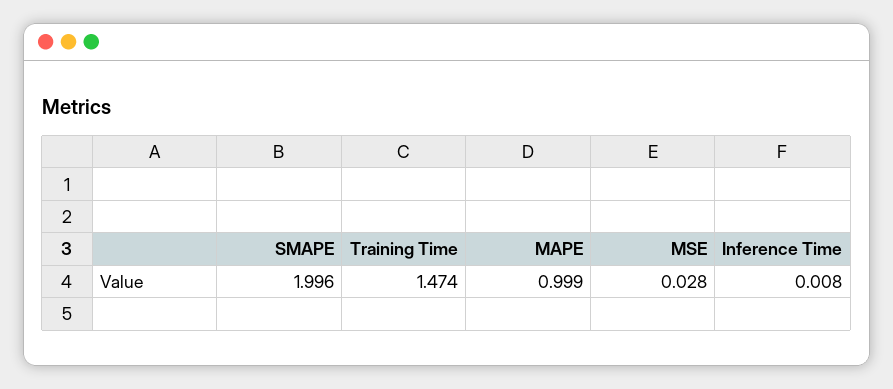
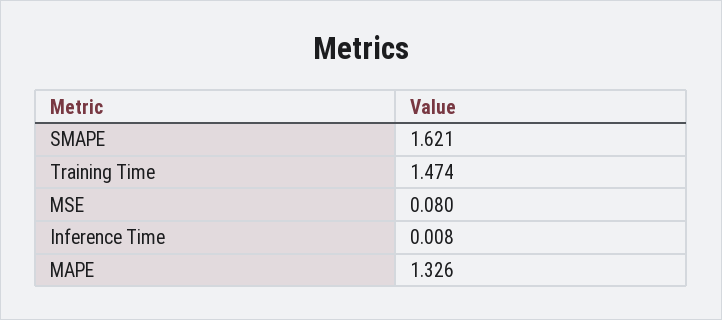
SMAPE: 1.996 -> 1.621
MAPE: 0.999 -> 1.326
MSE: 0.028 -> 0.08

